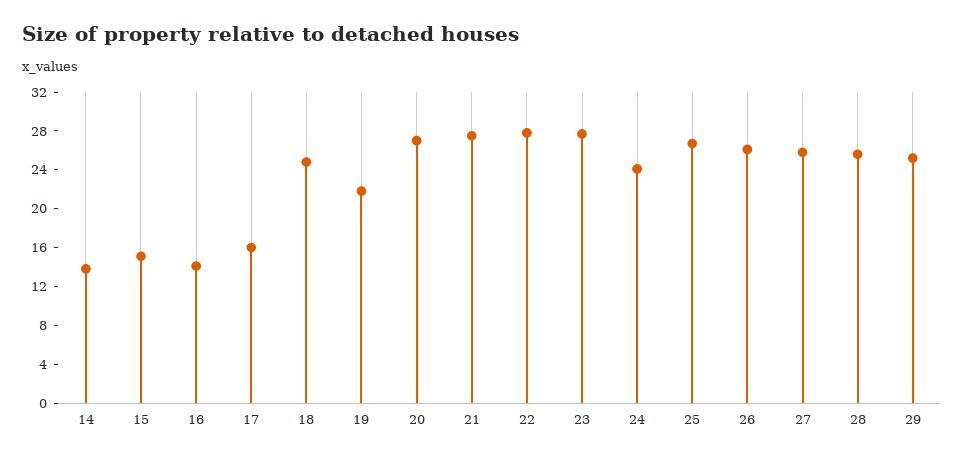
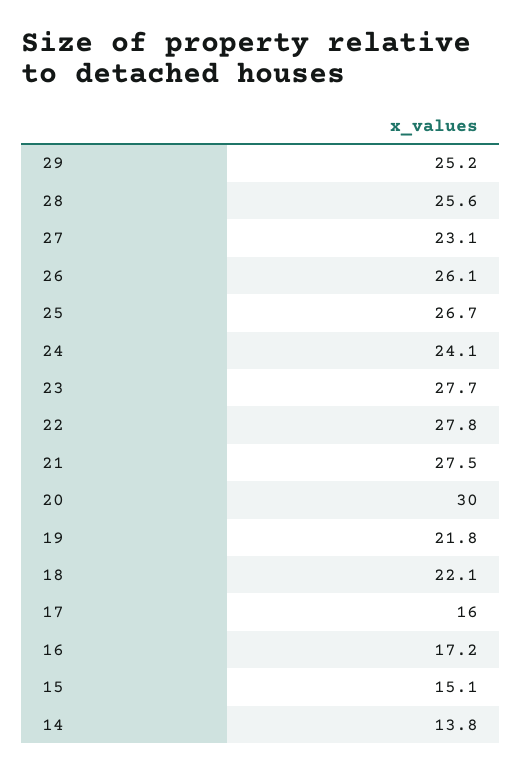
16: 14 -> 17.2
18: 25 -> 22.1
20: 27 -> 30
27: 26 -> 23.1

